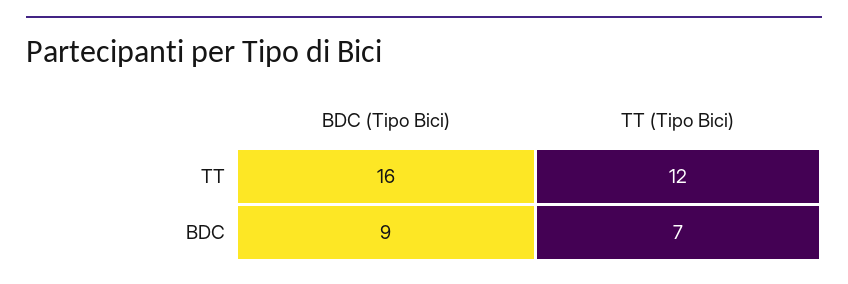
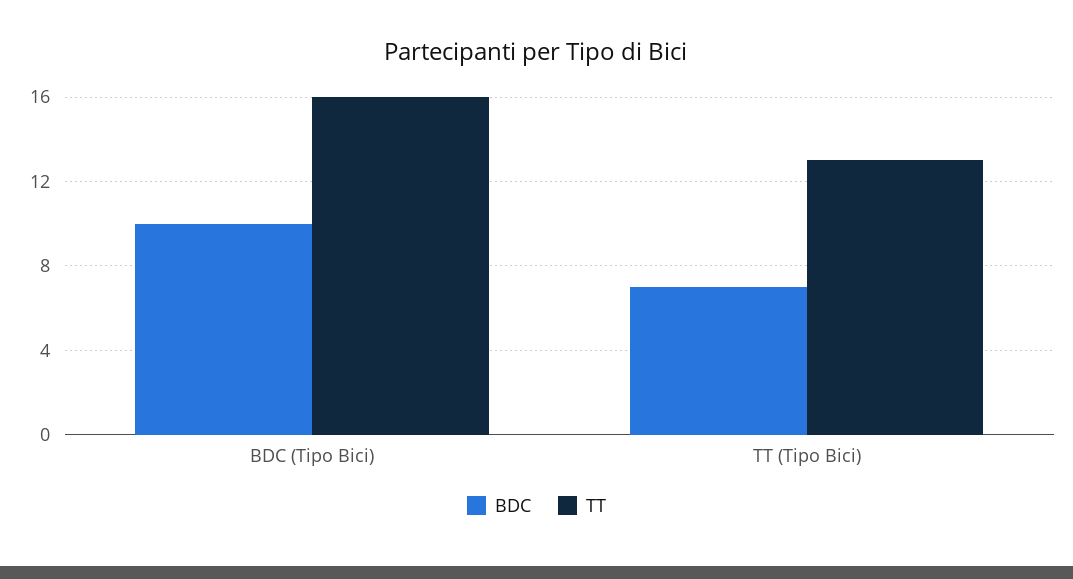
TT, TT (Tipo Bici): 12 -> 13
BDC, BDC (Tipo Bici): 9 -> 10

